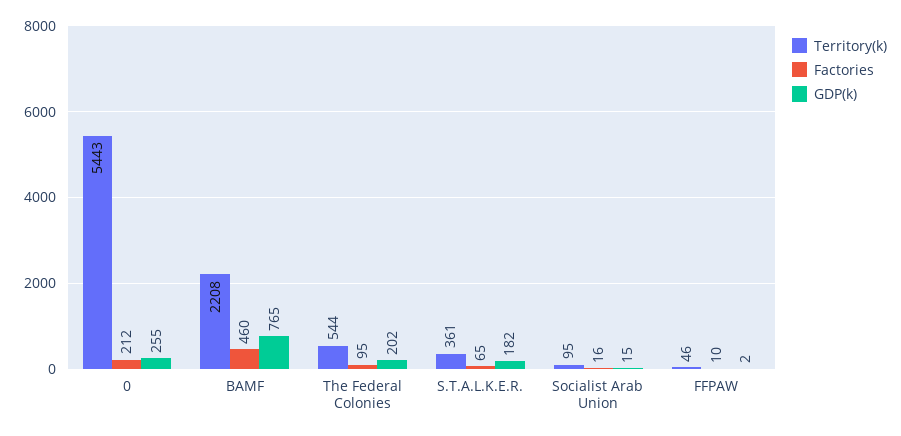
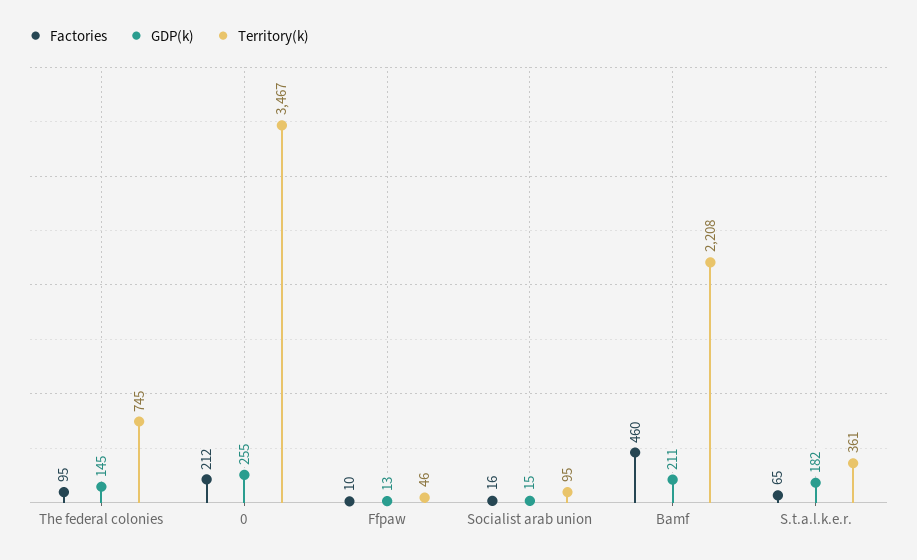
Territory(k), 0: 5443 -> 3467
GDP(k), BAMF: 765 -> 211
Territory(k), The Federal Colonies: 544 -> 745
GDP(k), The Federal Colonies: 202 -> 145
GDP(k), FFPAW: 2 -> 13

